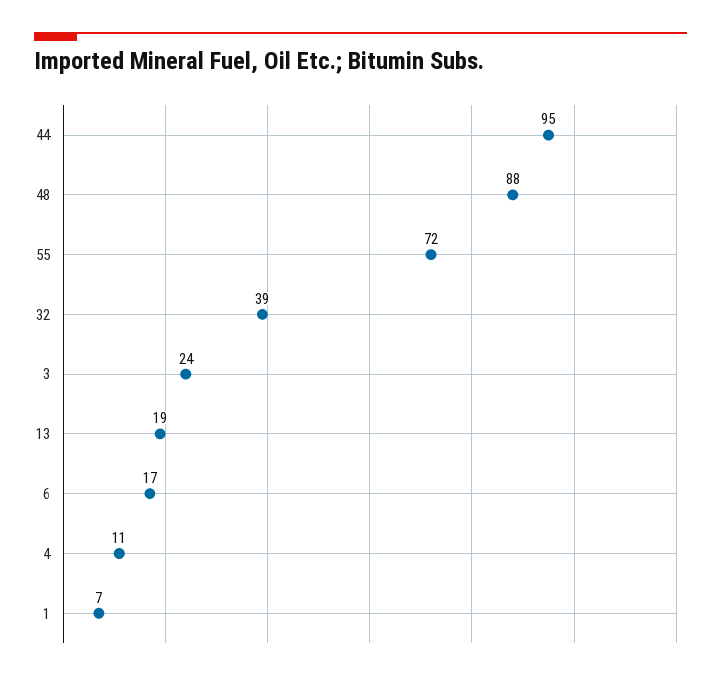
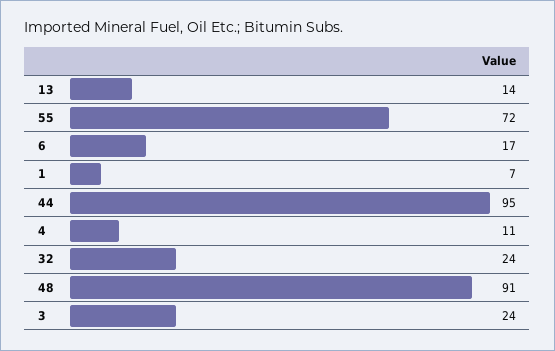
48: 88 -> 91
32: 39 -> 24
13: 19 -> 14

